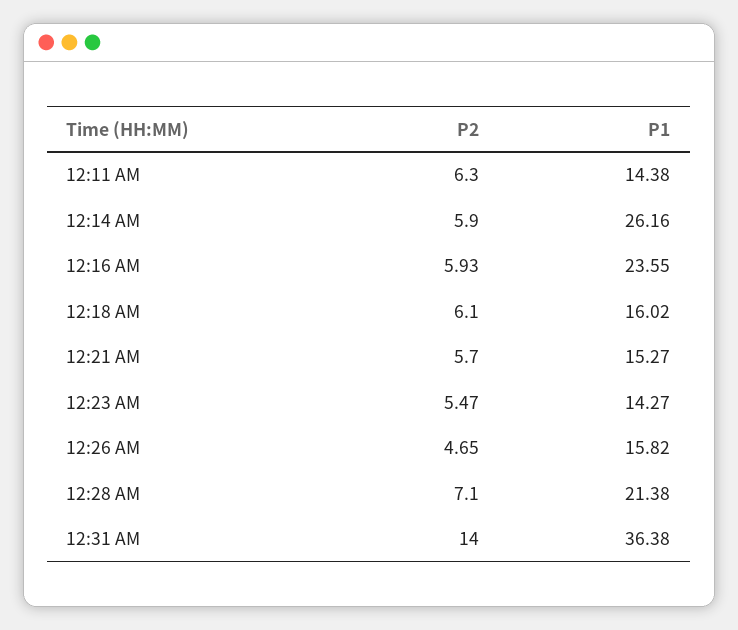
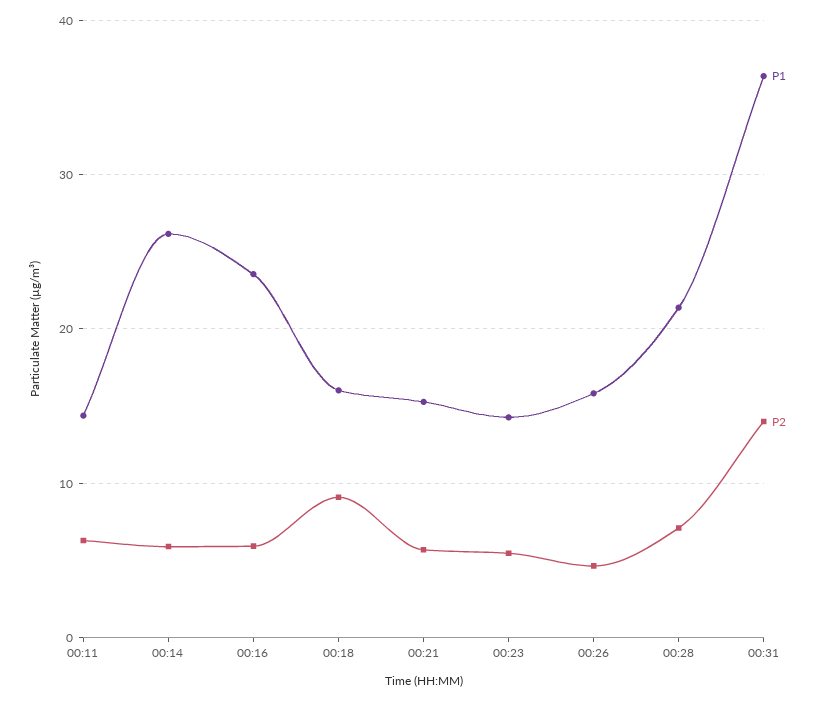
P2, 12:18 AM: 6.1 -> 9

